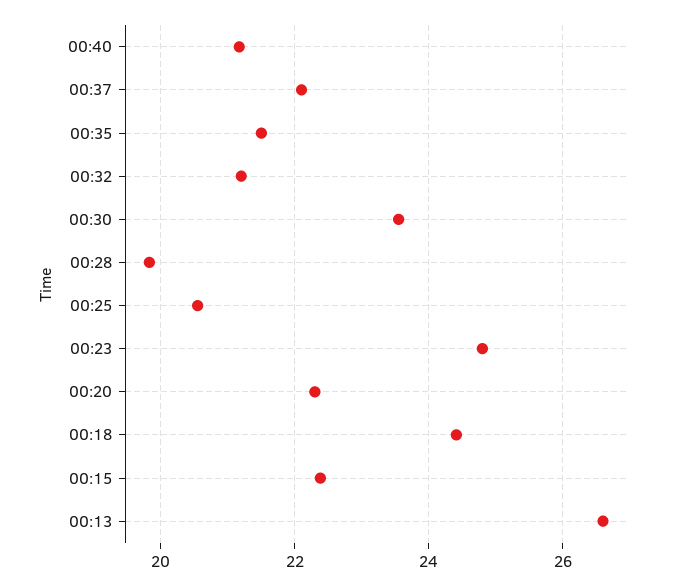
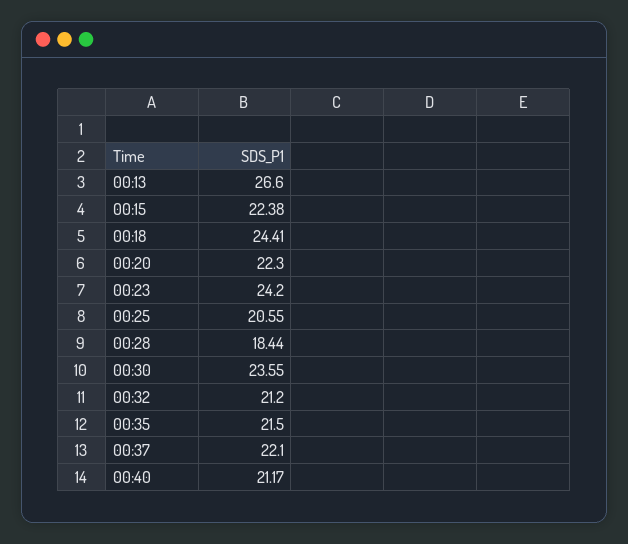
00:28: 19.8 -> 18.44
00:23: 24.8 -> 24.2

